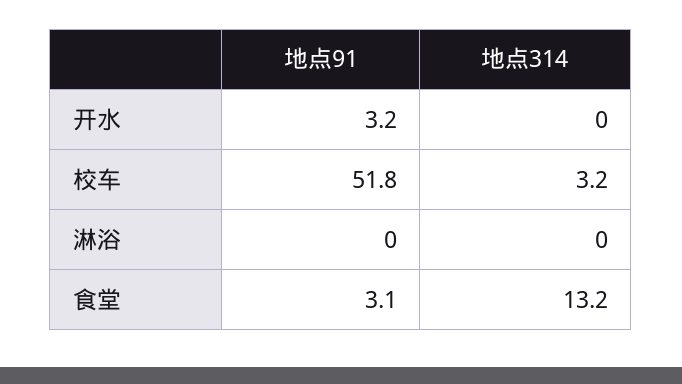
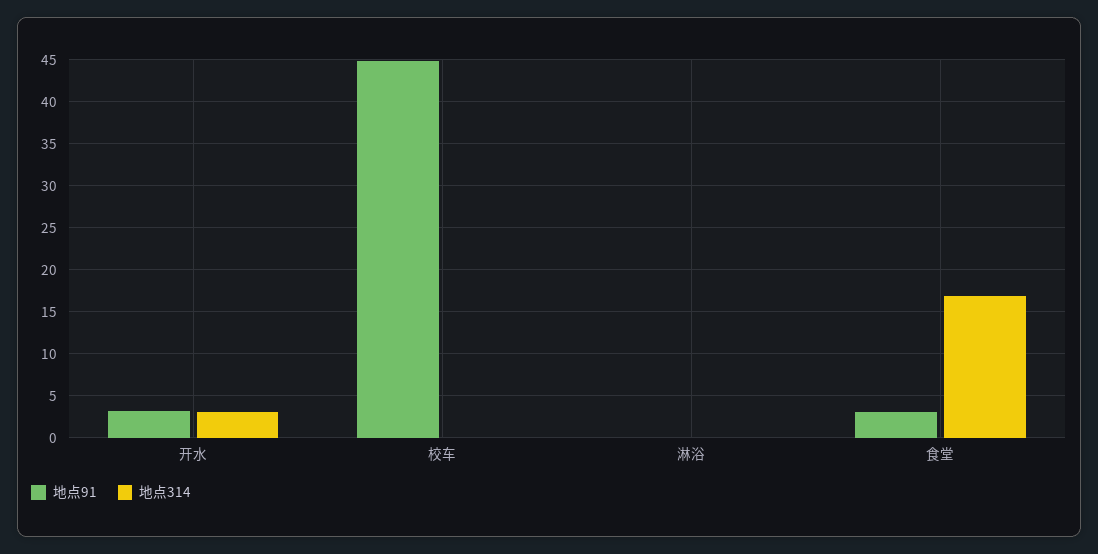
地点314, 开水: 0 -> 3
地点91, 校车: 51.8 -> 45
地点314, 校车: 3.2 -> 0
地点314, 食堂: 13.2 -> 17

